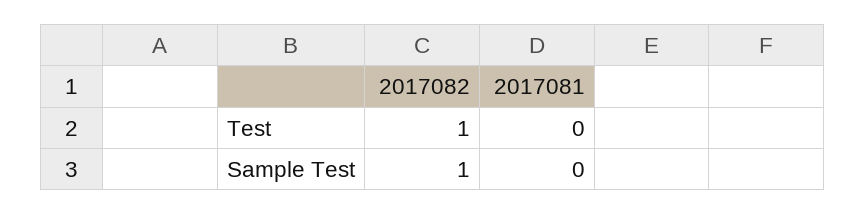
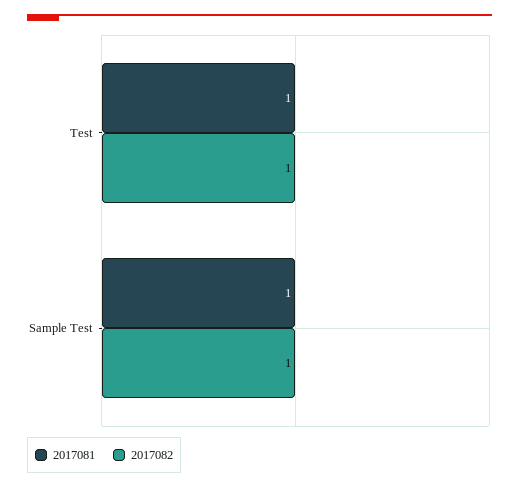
2017081, Test: 0 -> 1
2017081, Sample Test: 0 -> 1

